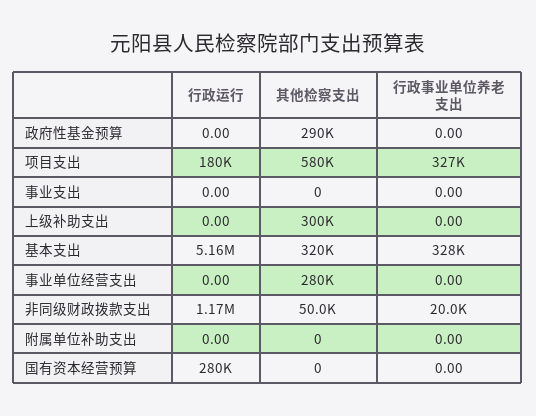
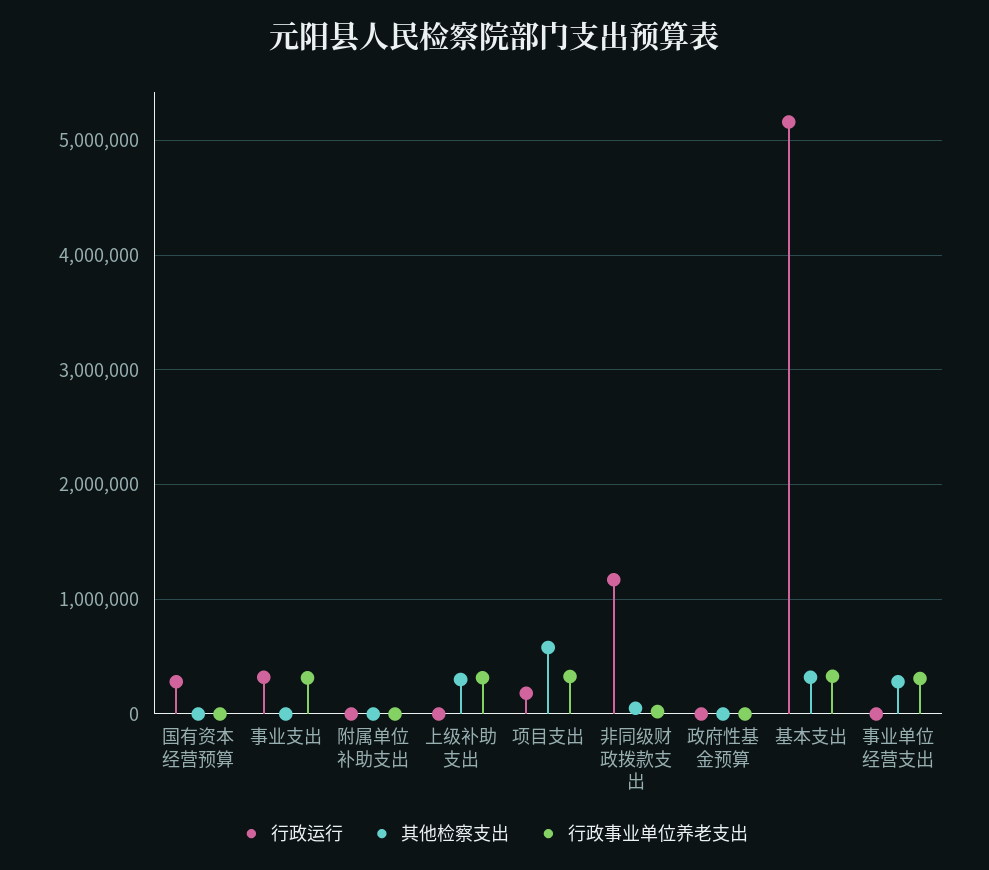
其他检察支出, 政府性基金预算: 290000 -> 0
行政运行, 事业支出: 0 -> 300000
行政事业单位养老支出, 事业支出: 0 -> 300000
行政事业单位养老支出, 上级补助支出: 0 -> 300000
行政事业单位养老支出, 事业单位经营支出: 0 -> 300000

